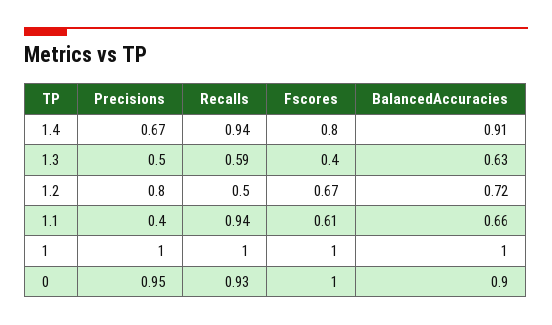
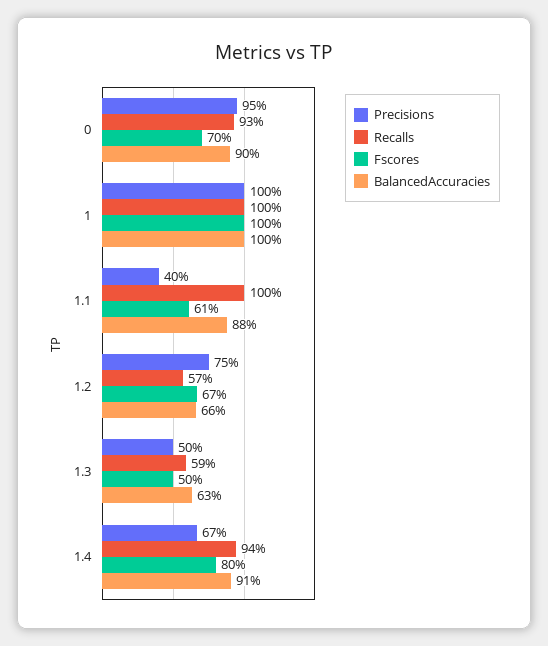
Fscores, 1.3: 0.4 -> 0.5
Precisions, 1.2: 0.8 -> 0.75
Recalls, 1.2: 0.5 -> 0.57
BalancedAccuracies, 1.2: 0.72 -> 0.66
Recalls, 1.1: 0.94 -> 1
BalancedAccuracies, 1.1: 0.66 -> 0.88
Fscores, 0: 1 -> 0.7

